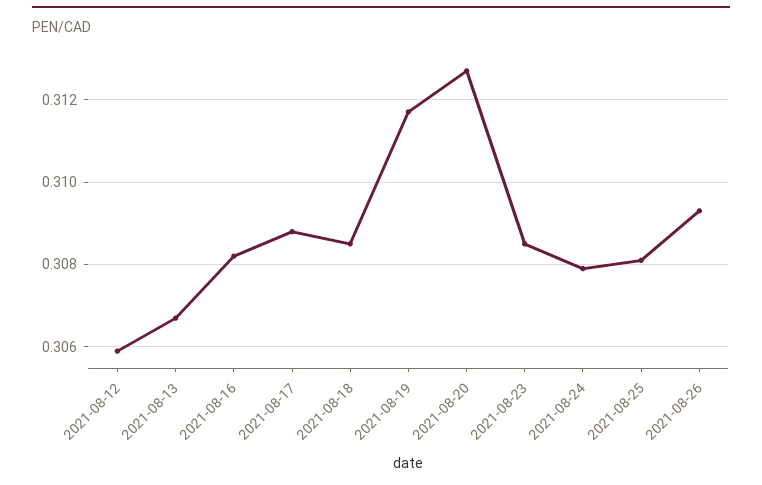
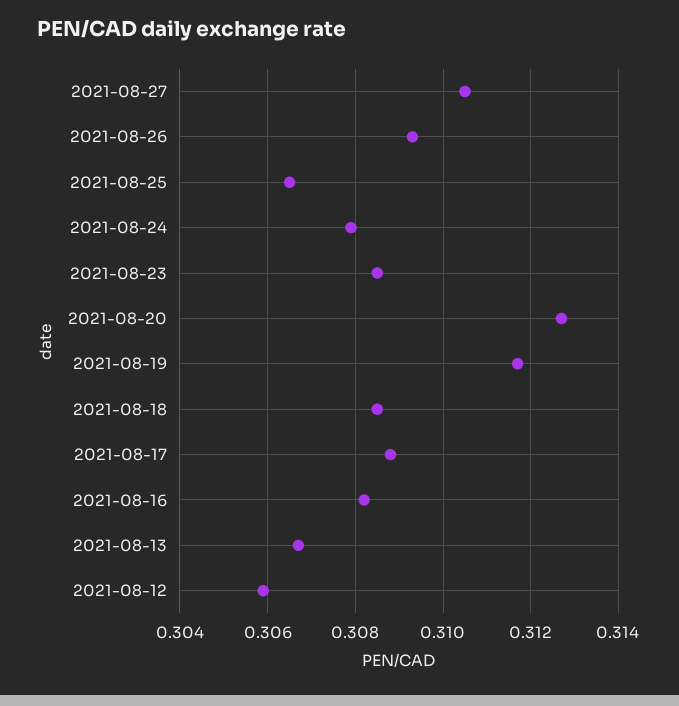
2021-08-25: 0.308 -> 0.3065
2021-08-27: none -> 0.3105

